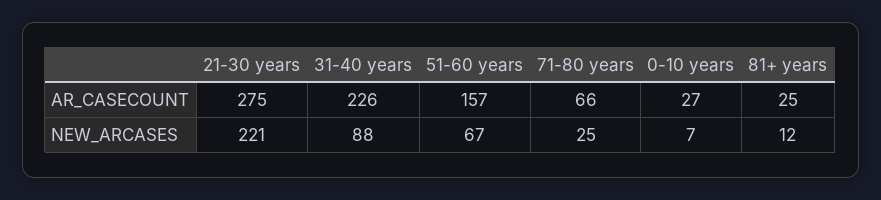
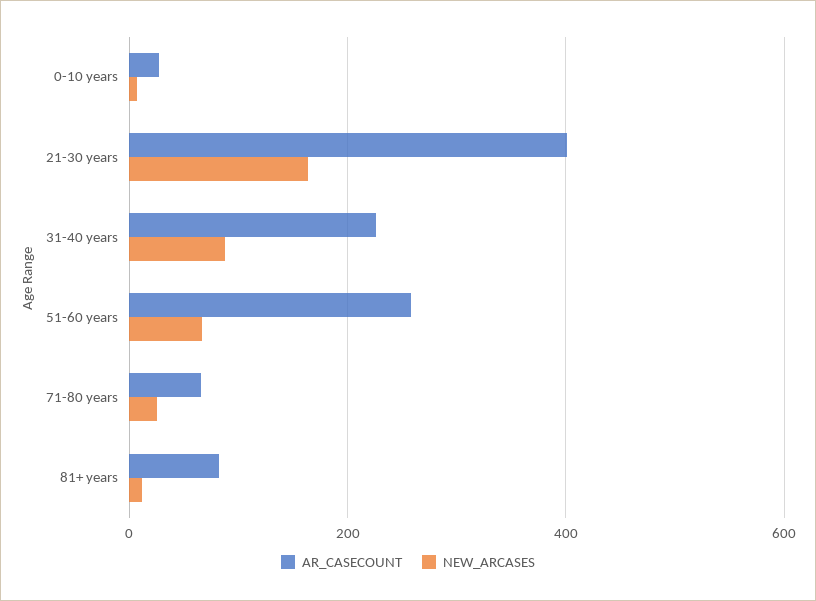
AR_CASECOUNT, 21-30 years: 275 -> 400
AR_CASECOUNT, 51-60 years: 157 -> 260
AR_CASECOUNT, 81+ years: 25 -> 80
NEW_ARCASES, 21-30 years: 221 -> 160

